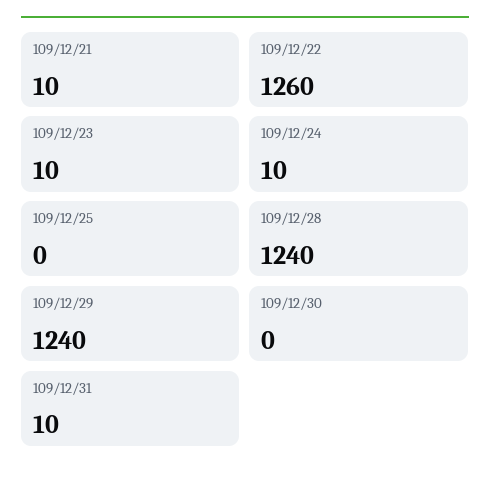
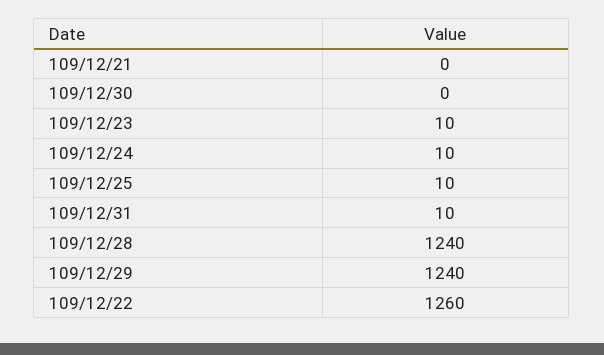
109/12/21: 10 -> 0
109/12/25: 0 -> 10

